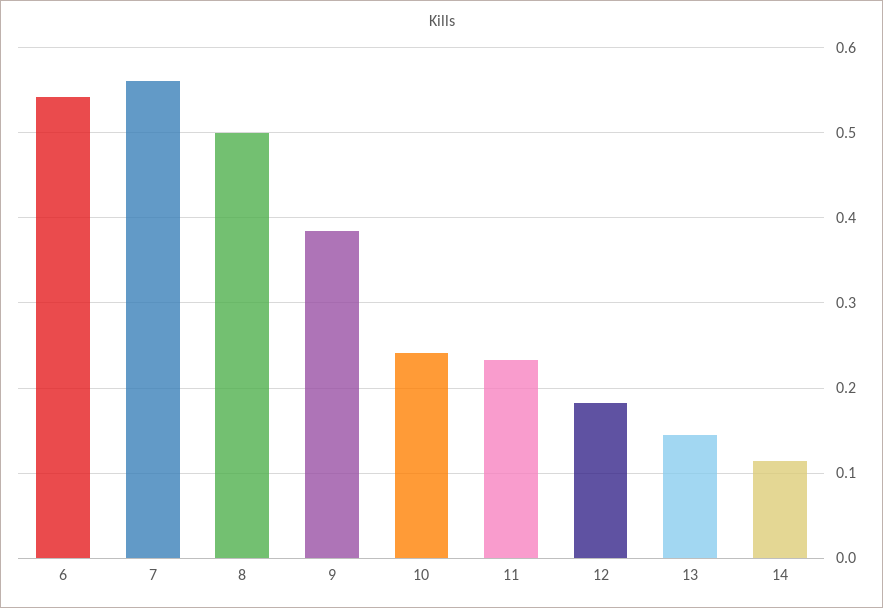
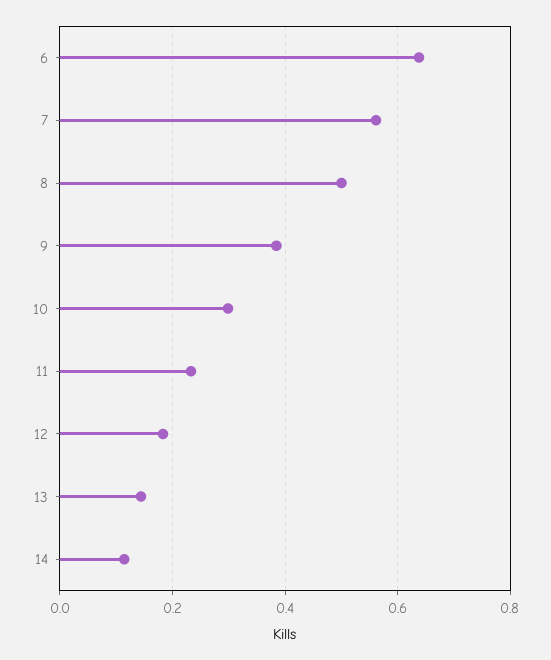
6: 0.54 -> 0.64
10: 0.24 -> 0.3

